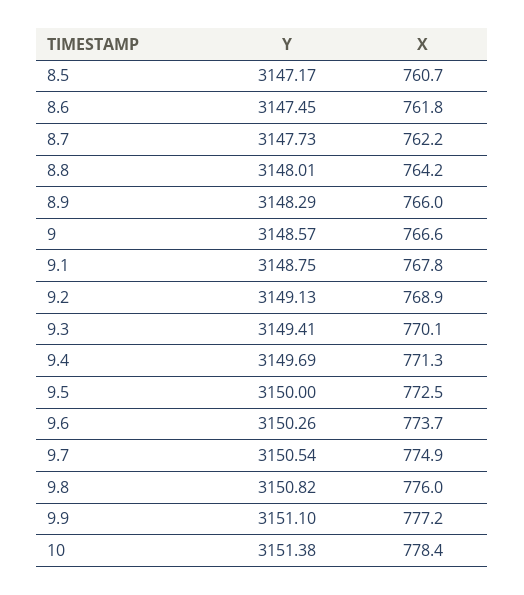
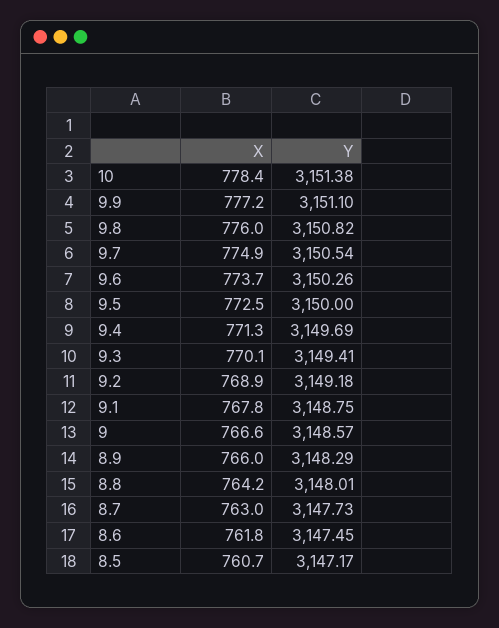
X, 8.7: 762.2 -> 763
Y, 9.2: 3149.13 -> 3149.18

